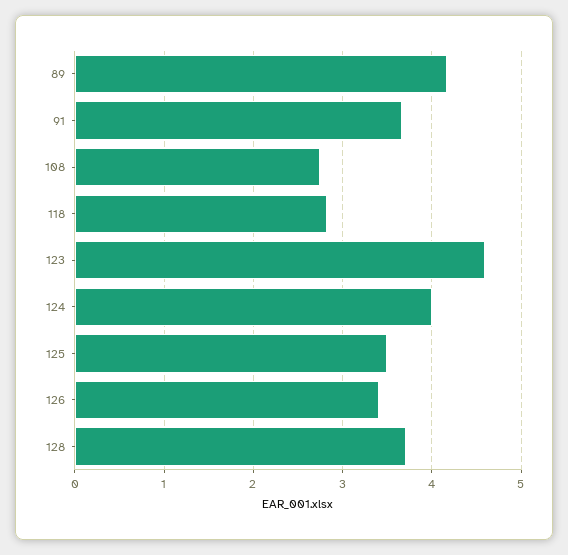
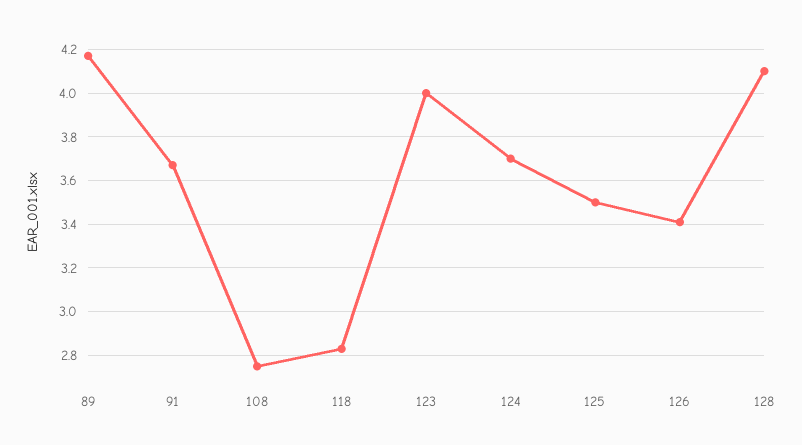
123: 4.6 -> 4
124: 4 -> 3.7
128: 3.7 -> 4.1

